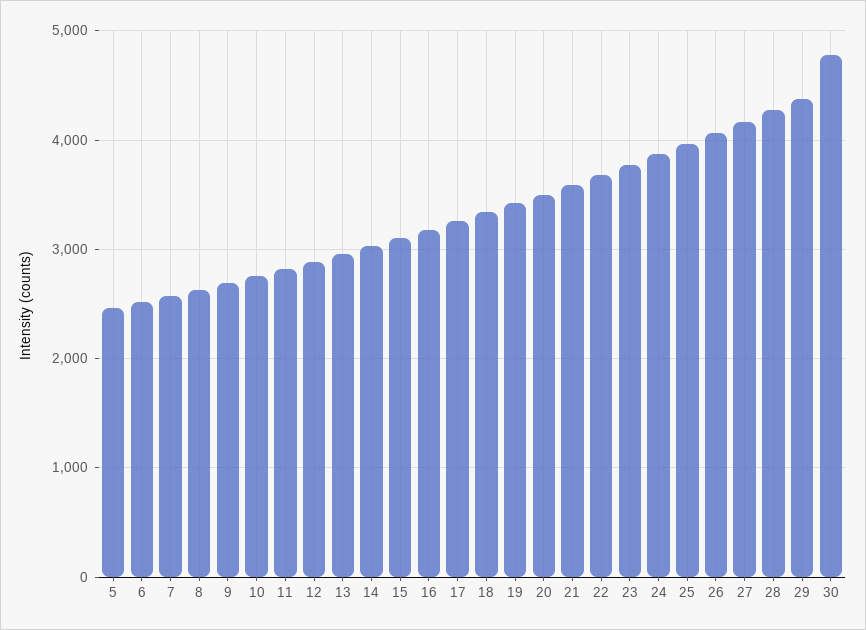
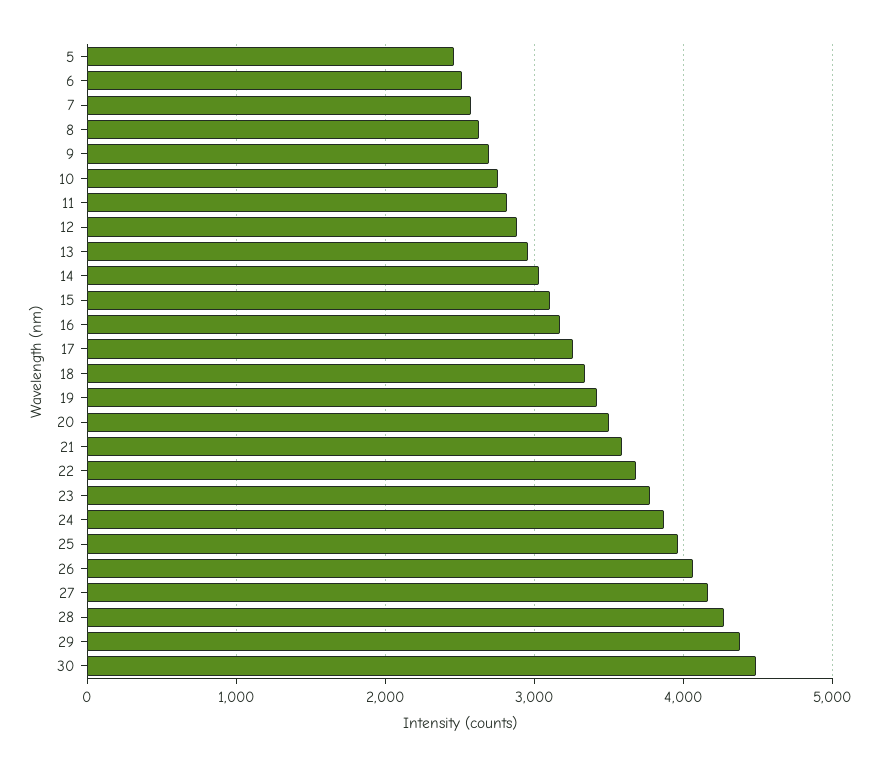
30: 4800 -> 4500

